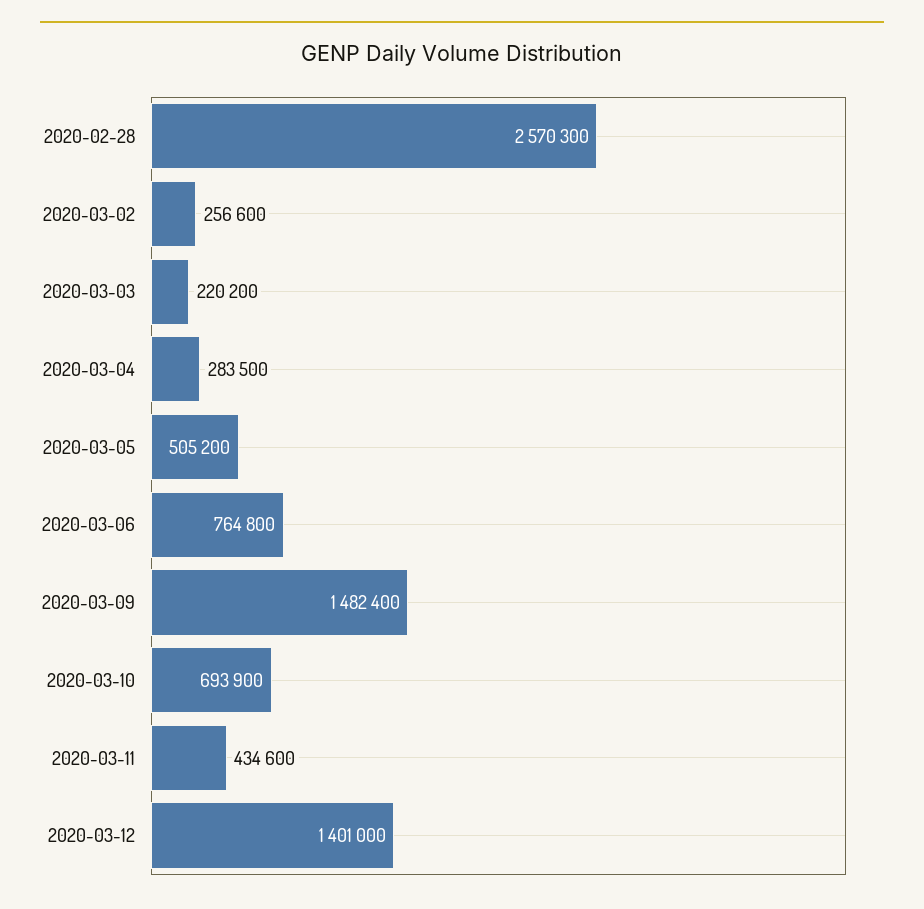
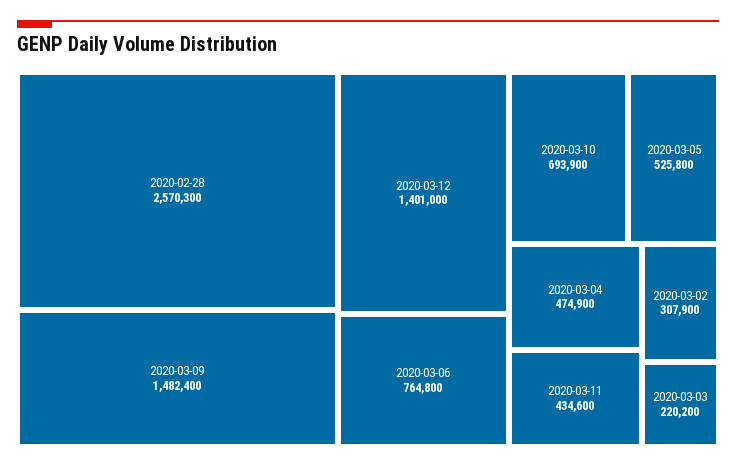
2020-03-02: 256600 -> 307900
2020-03-04: 283500 -> 474900
2020-03-05: 505200 -> 525800

